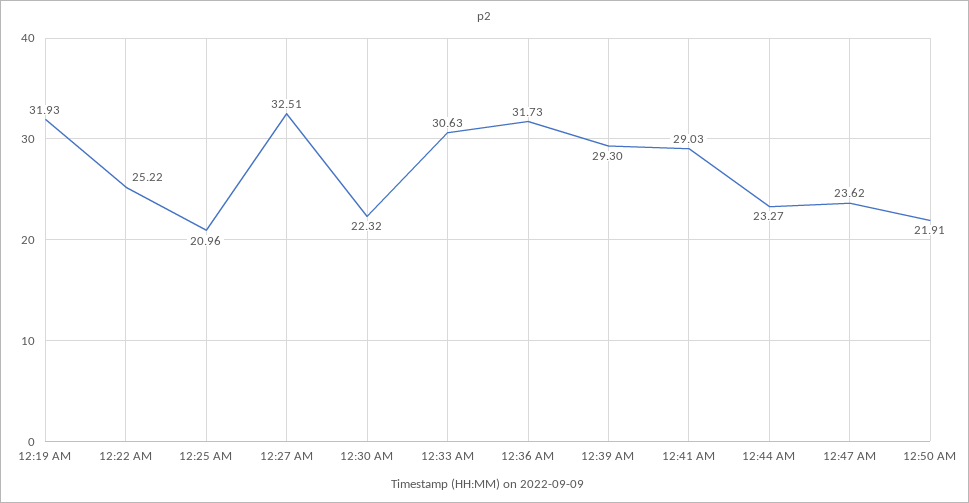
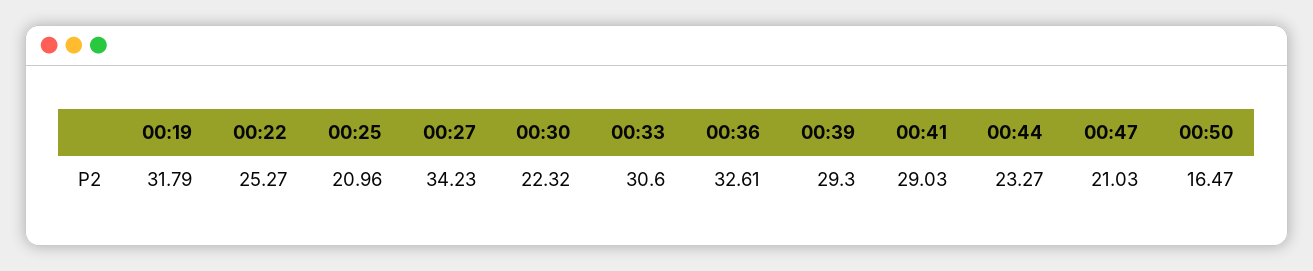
12:19 AM: 31.93 -> 31.79
12:22 AM: 25.22 -> 25.27
12:27 AM: 32.51 -> 34.23
12:33 AM: 30.63 -> 30.6
12:36 AM: 31.73 -> 32.61
12:47 AM: 23.62 -> 21.03
12:50 AM: 21.91 -> 16.47

